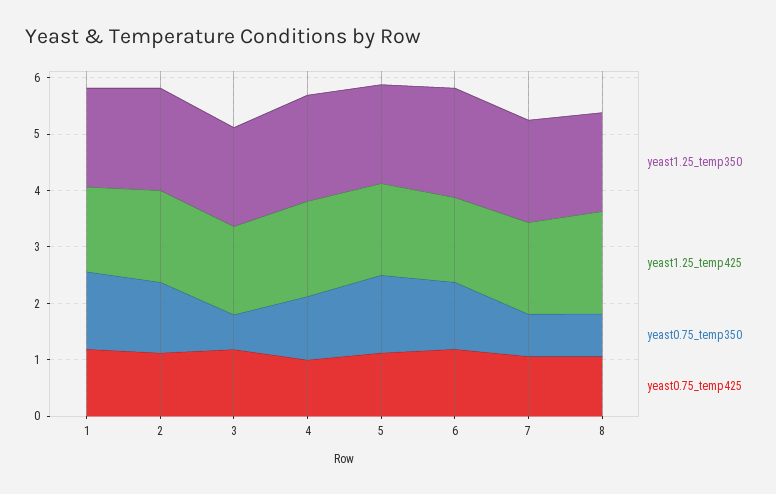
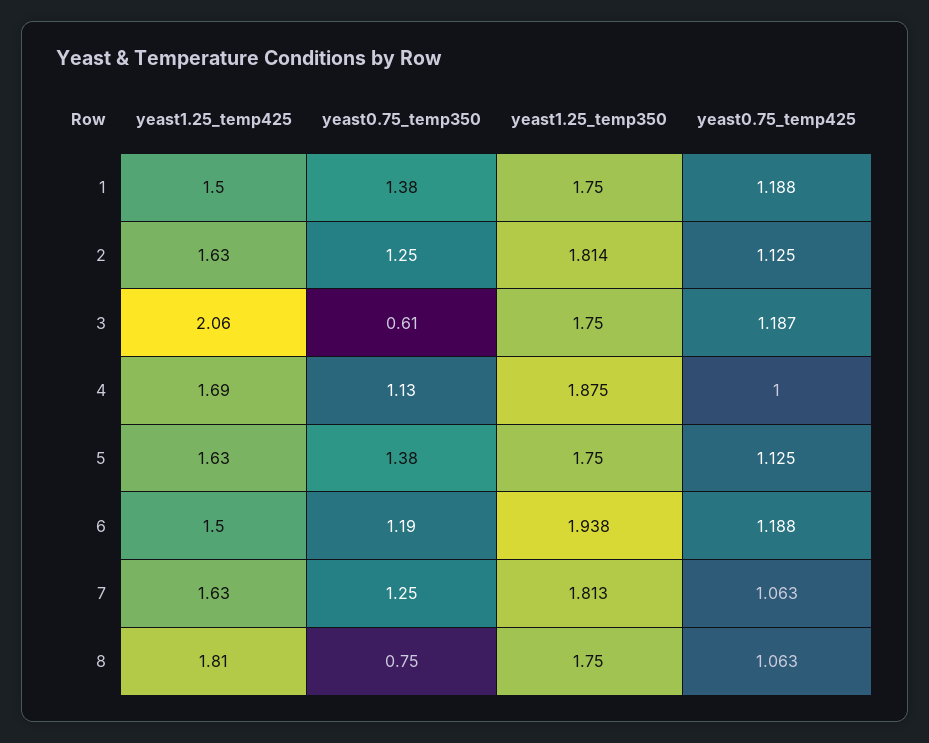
yeast1.25_temp425, 3: 1.6 -> 2.06
yeast0.75_temp350, 7: 0.8 -> 1.25

